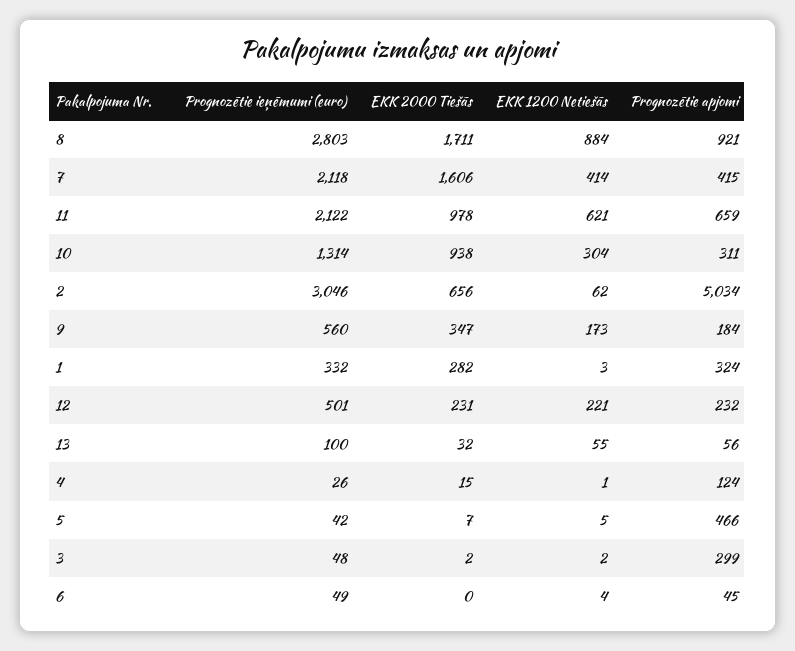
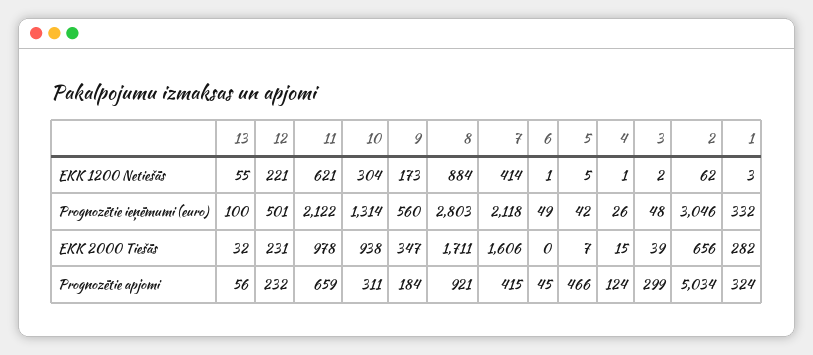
EKK 2000 Tiešās, 3: 2 -> 39
EKK 1200 Netiešās, 6: 4 -> 1

